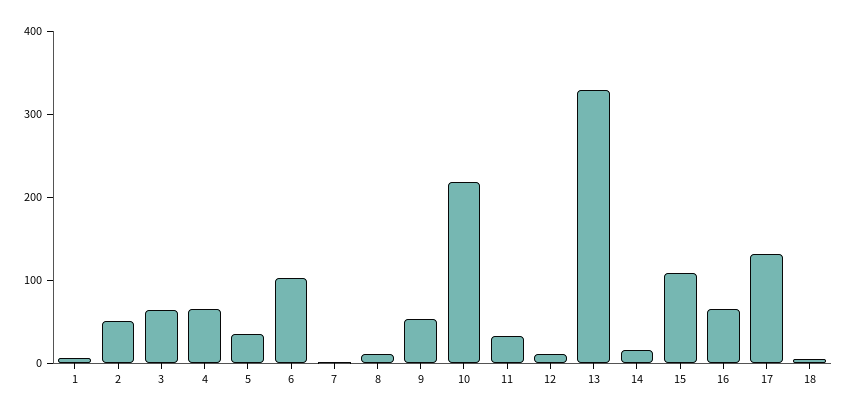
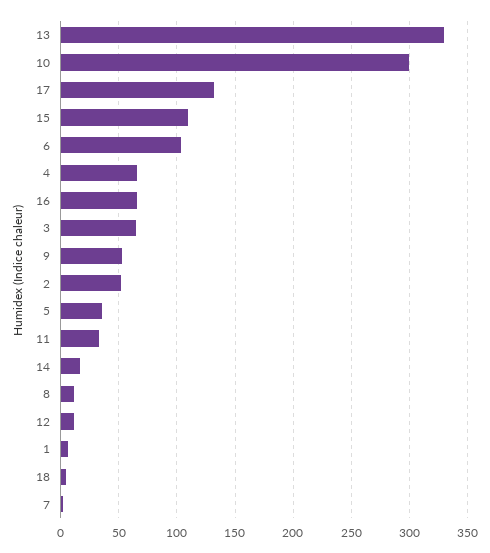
10: 220 -> 300

